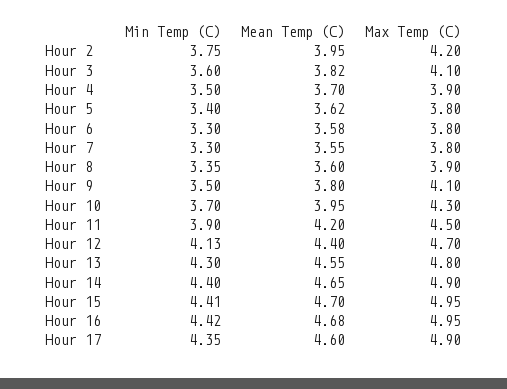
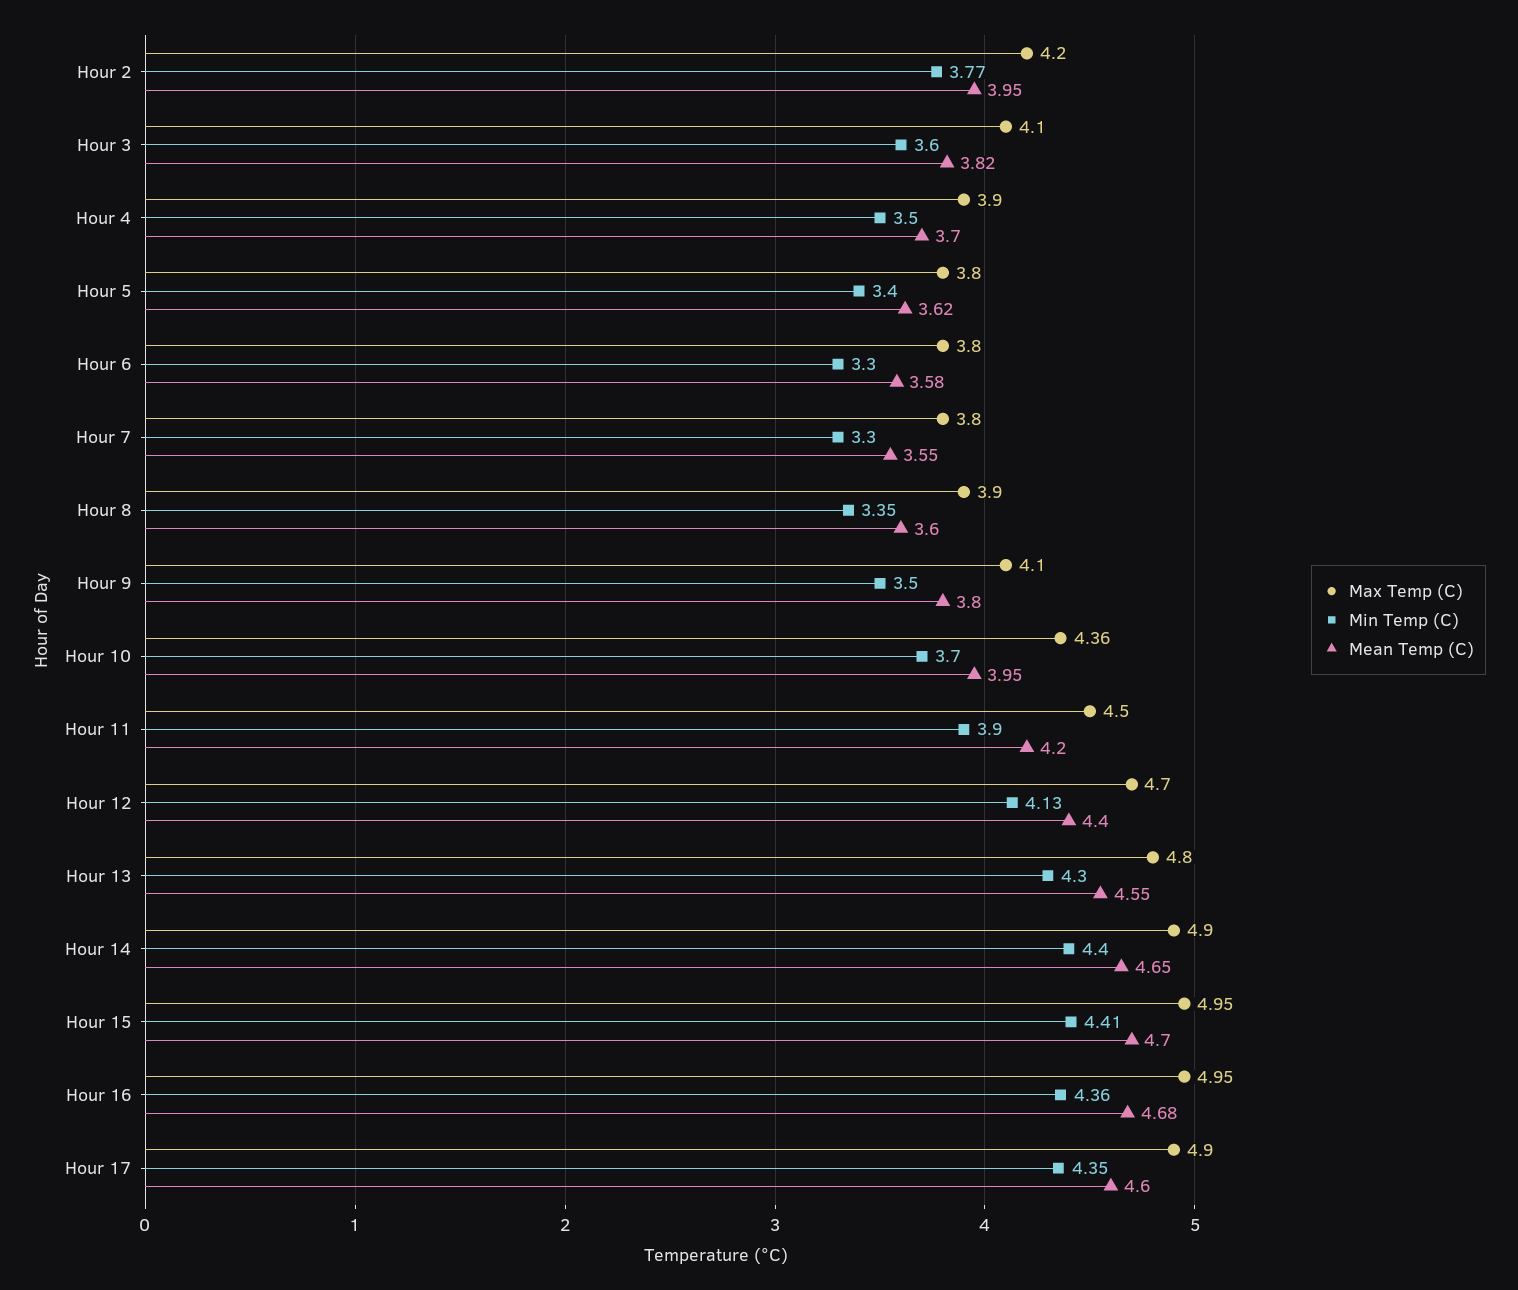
Min Temp (C), Hour 2: 3.75 -> 3.77
Max Temp (C), Hour 10: 4.3 -> 4.36
Min Temp (C), Hour 16: 4.42 -> 4.36

